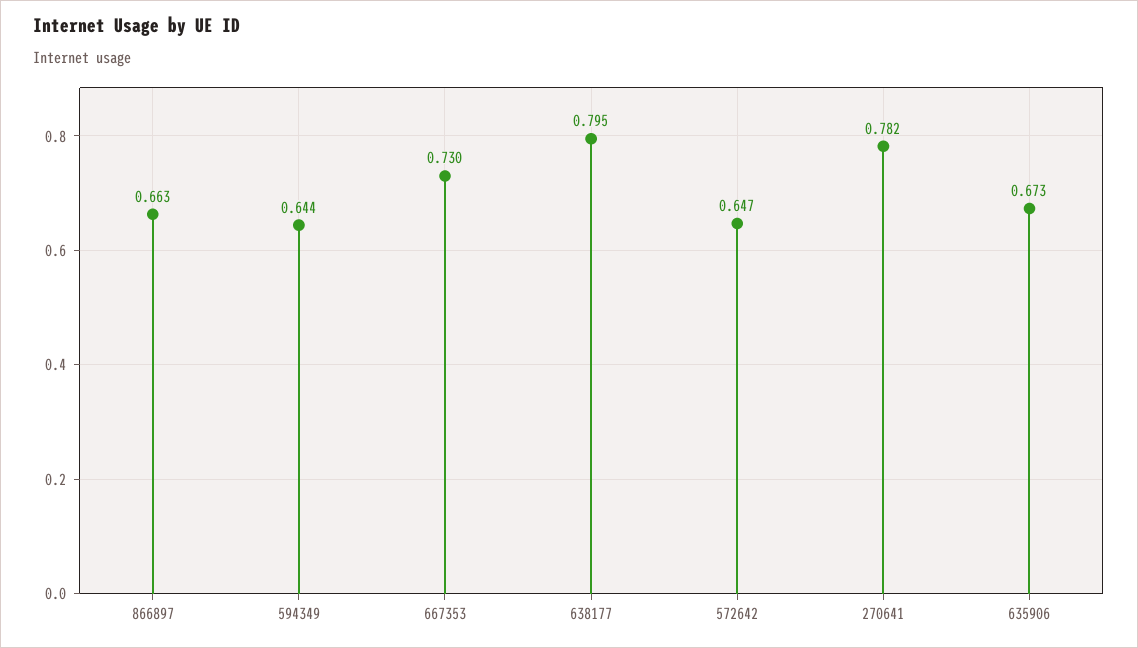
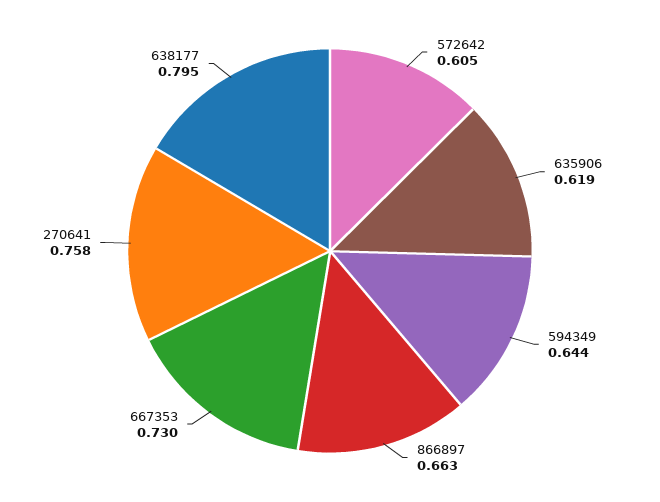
572642: 0.647 -> 0.605
270641: 0.782 -> 0.758
635906: 0.673 -> 0.619

